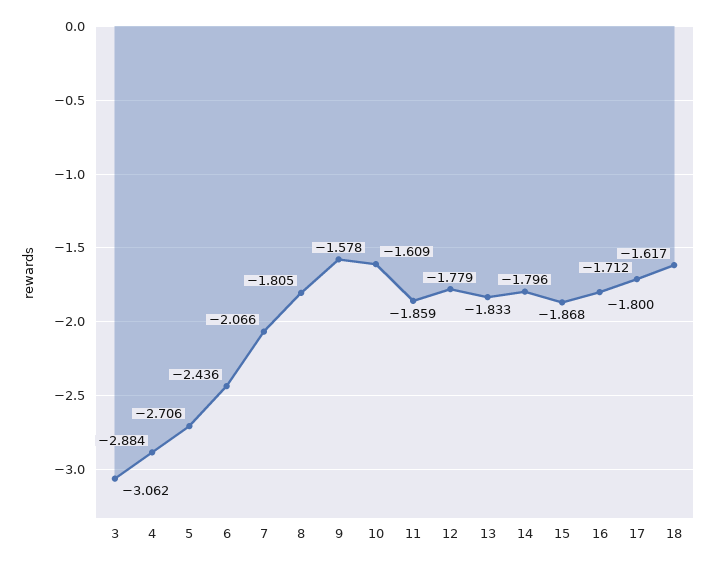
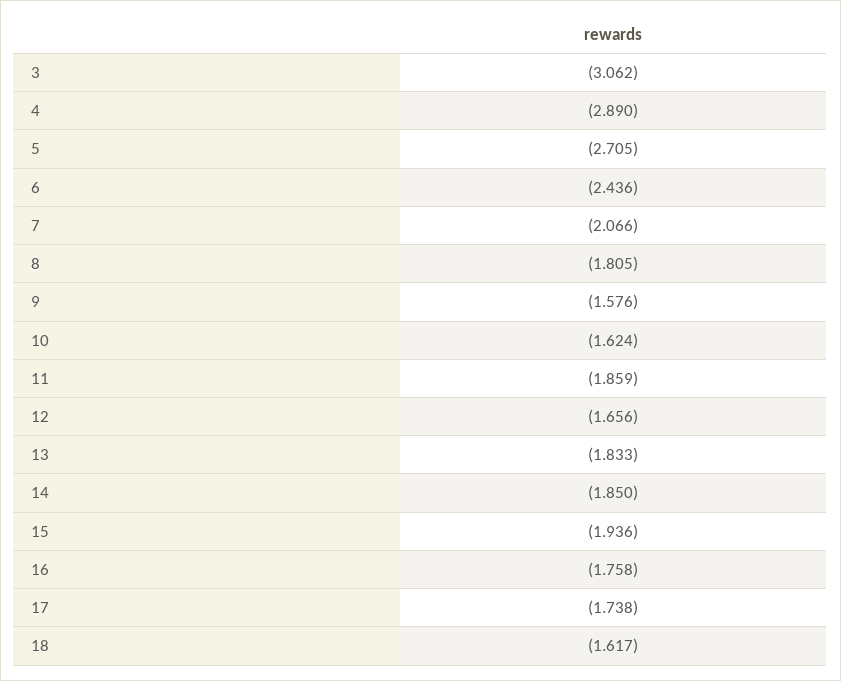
4: -2.884 -> -2.89
5: -2.706 -> -2.705
9: -1.578 -> -1.576
10: -1.609 -> -1.624
12: -1.779 -> -1.656
14: -1.796 -> -1.85
15: -1.868 -> -1.936
16: -1.8 -> -1.758
17: -1.712 -> -1.738

